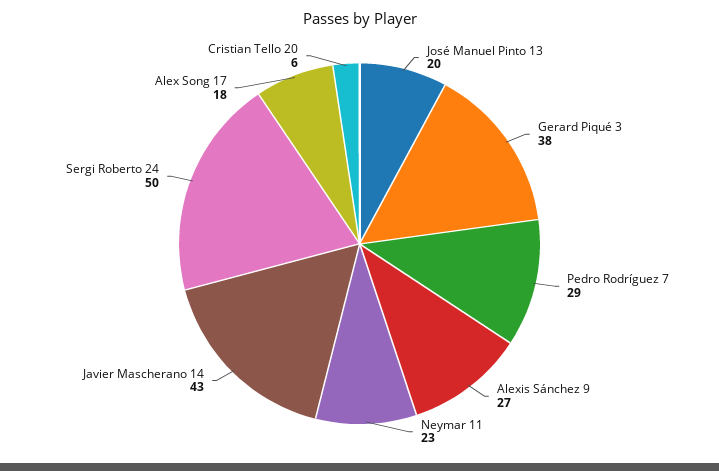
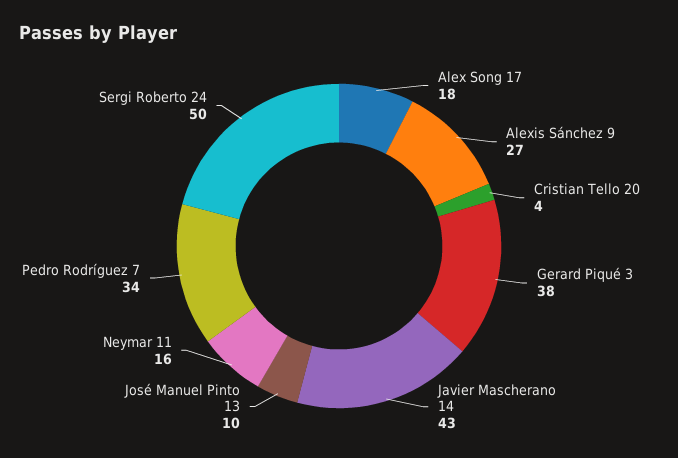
José Manuel Pinto 13: 20 -> 10
Pedro Rodríguez 7: 29 -> 34
Neymar 11: 23 -> 16
Cristian Tello 20: 6 -> 4

